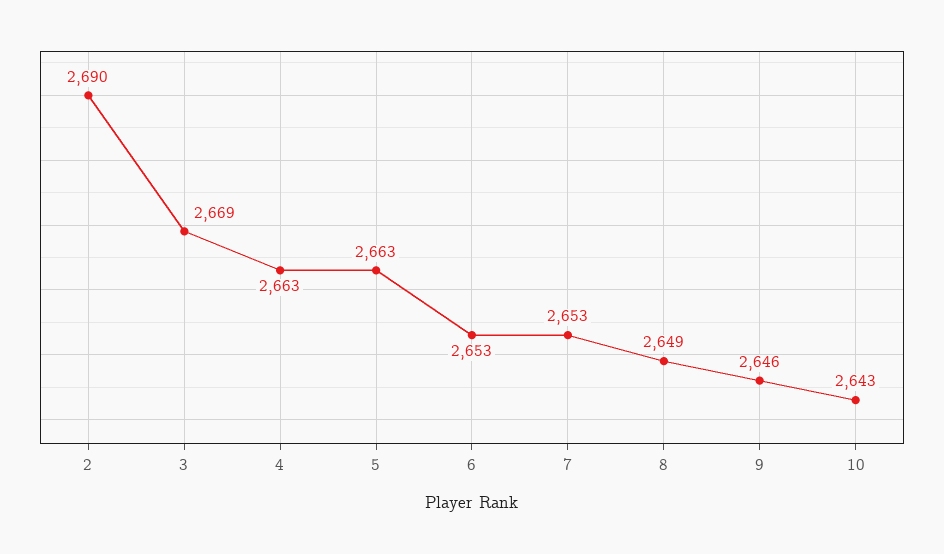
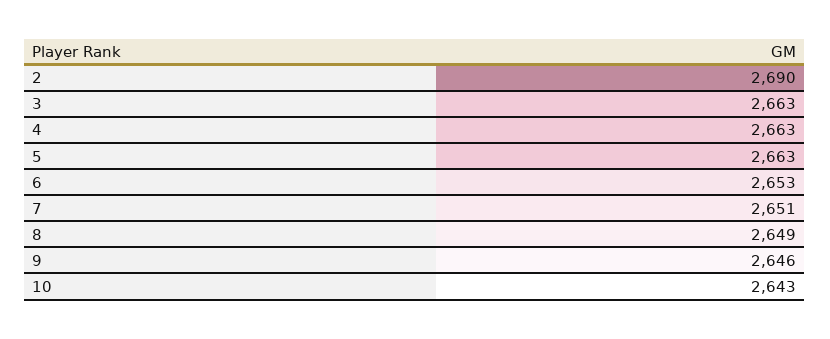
3: 2669 -> 2663
7: 2653 -> 2651

